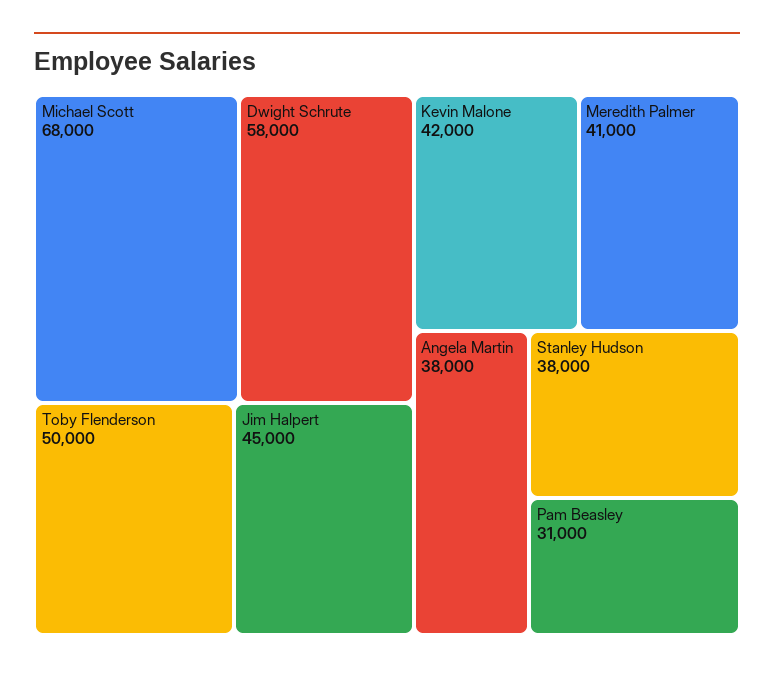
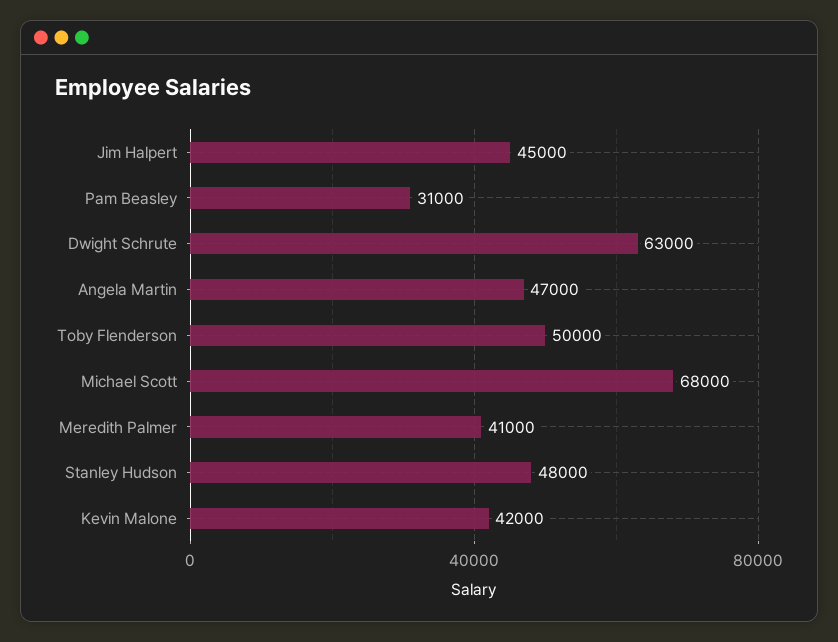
Dwight Schrute: 58000 -> 63000
Angela Martin: 38000 -> 47000
Stanley Hudson: 38000 -> 48000

